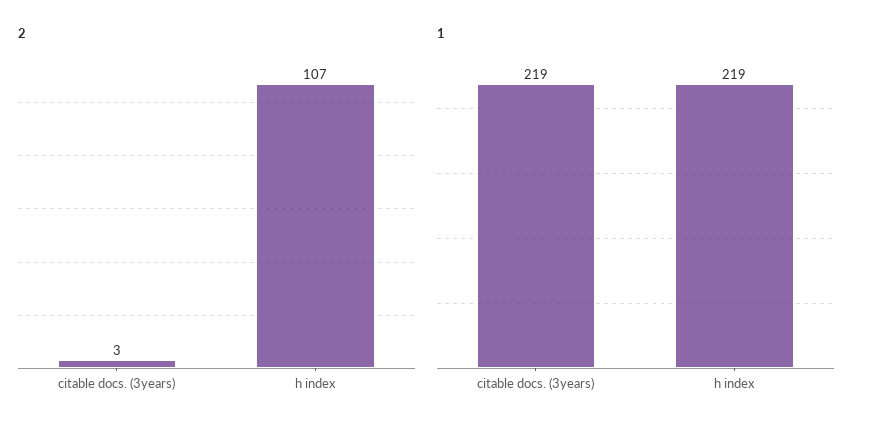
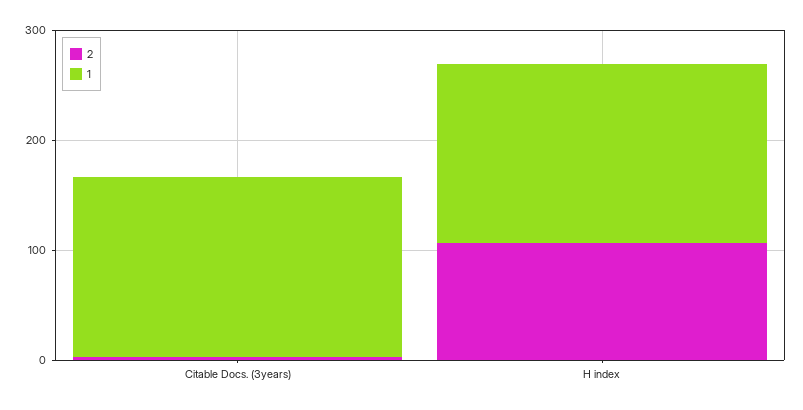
1, citable docs. (3years): 219 -> 160
1, h index: 219 -> 160

